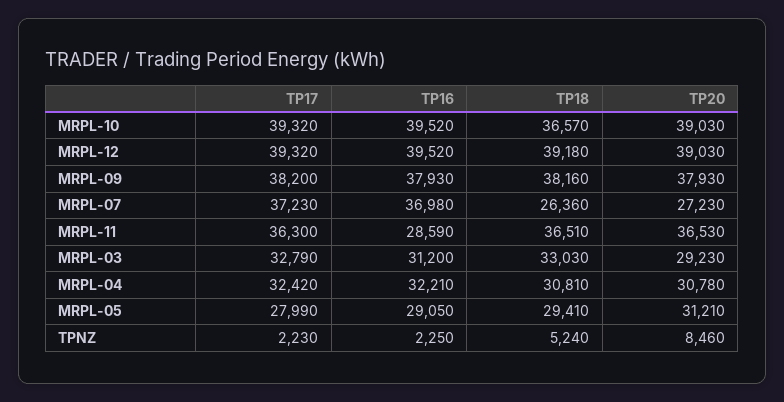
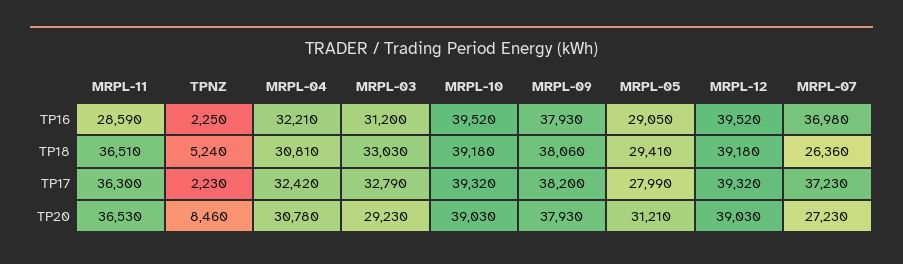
TP18, MRPL-10: 36570 -> 39180
TP18, MRPL-09: 38160 -> 38060

